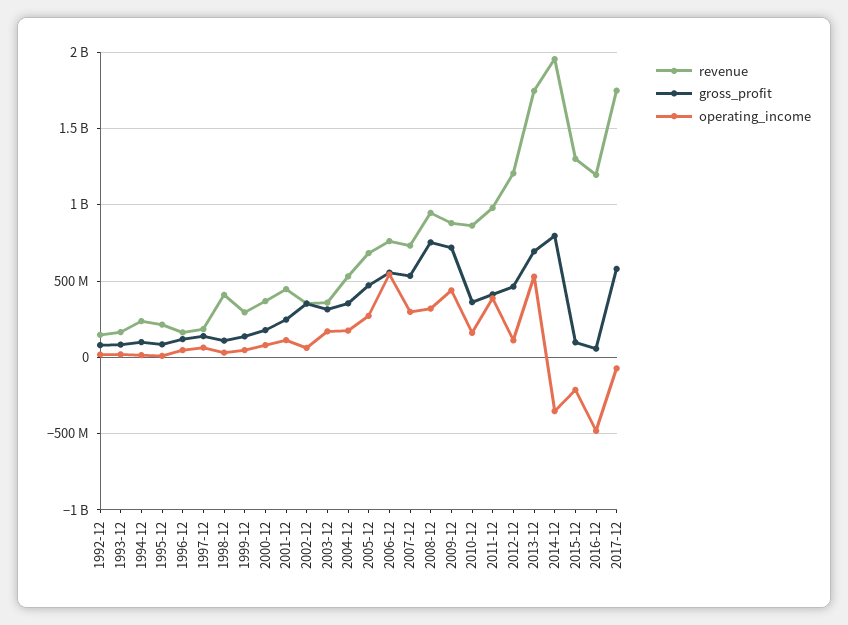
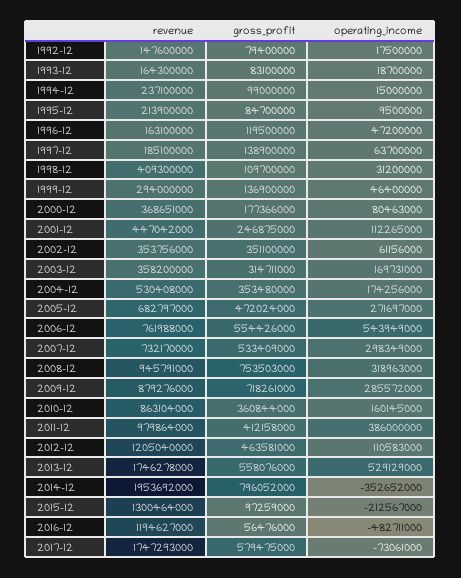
operating_income, 2009-12: 450000000 -> 285572000
gross_profit, 2013-12: 700000000 -> 558076000

